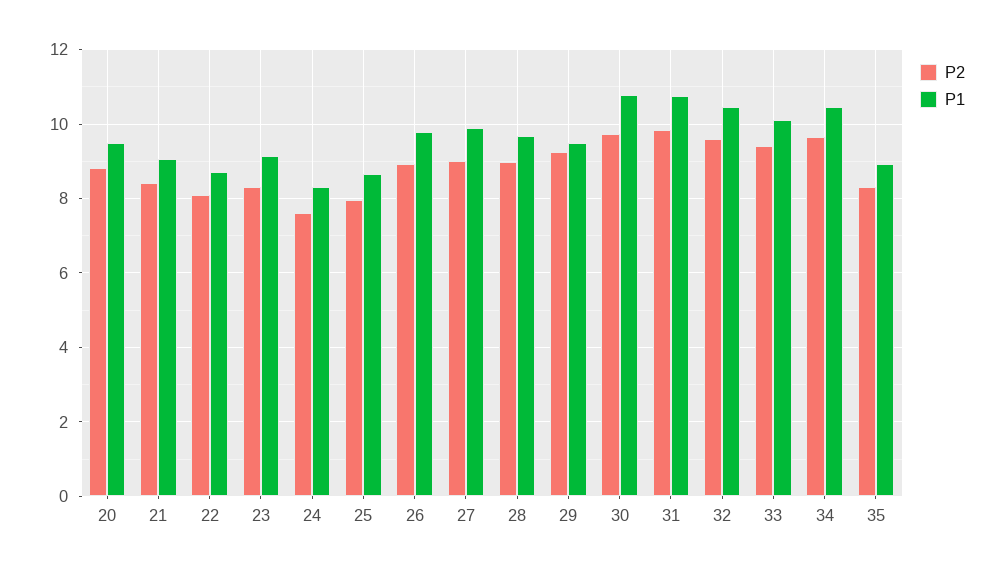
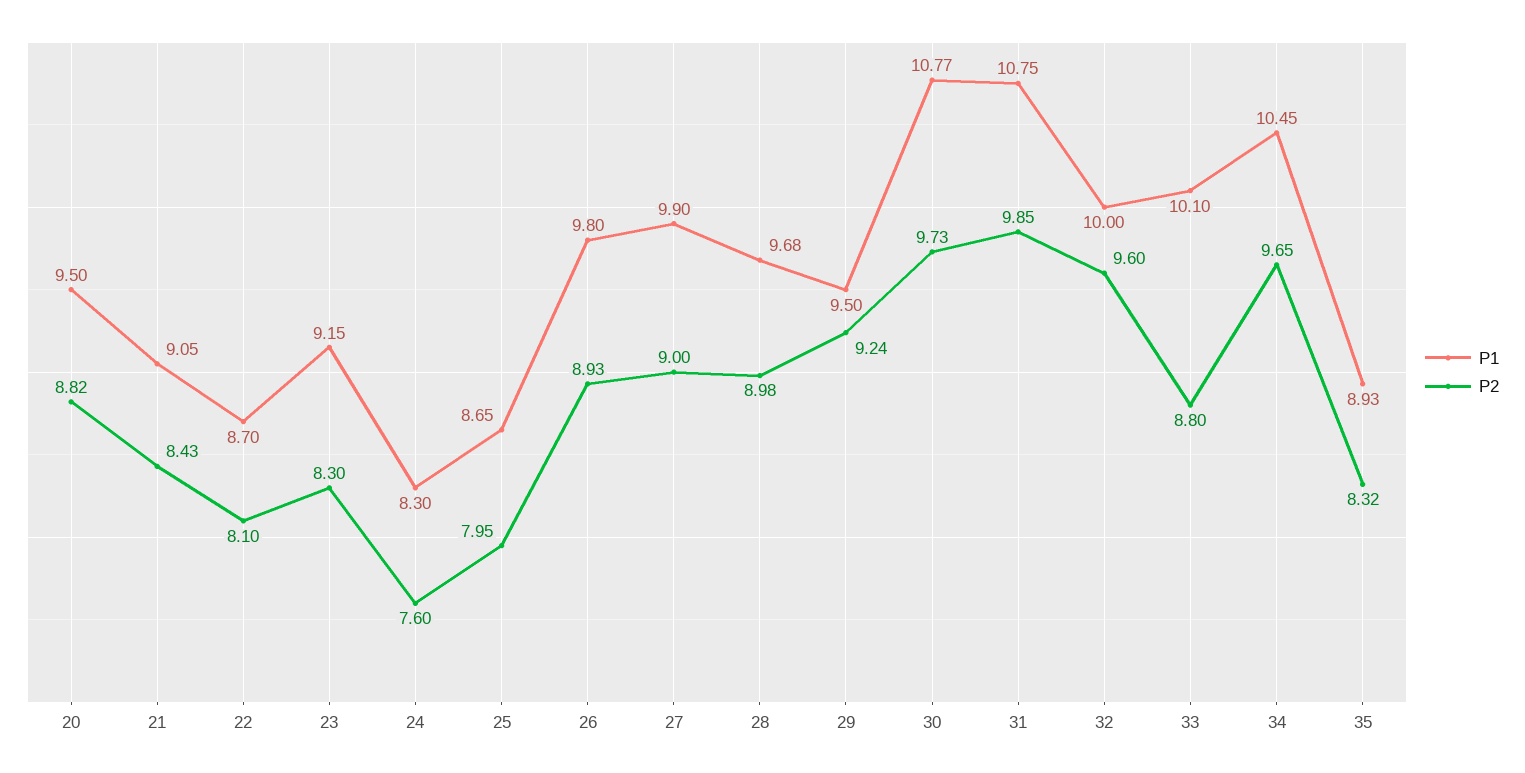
P1, 32: 10.4 -> 10
P2, 33: 9.4 -> 8.8

